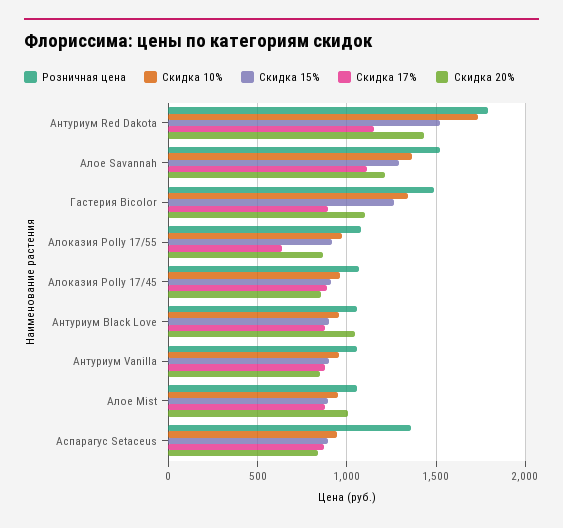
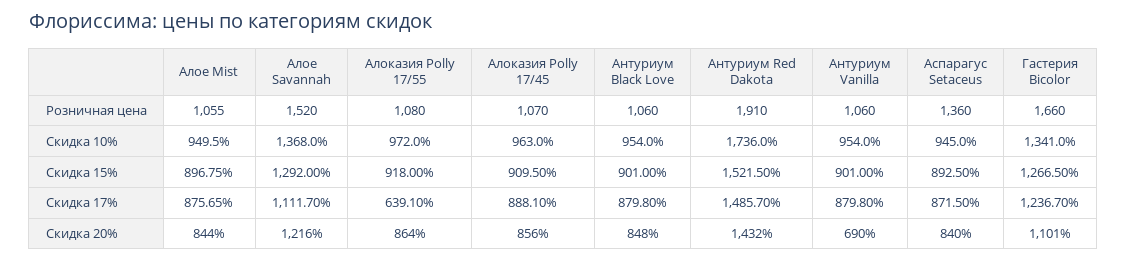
Розничная цена, Антуриум Red Dakota: 1800 -> 1910
Скидка 17%, Антуриум Red Dakota: 1150 -> 1485.7
Розничная цена, Гастерия Bicolor: 1500 -> 1660
Скидка 17%, Гастерия Bicolor: 900 -> 1236.7
Скидка 20%, Антуриум Black Love: 1050 -> 848
Скидка 20%, Антуриум Vanilla: 850 -> 690
Скидка 20%, Алое Mist: 1000 -> 844

